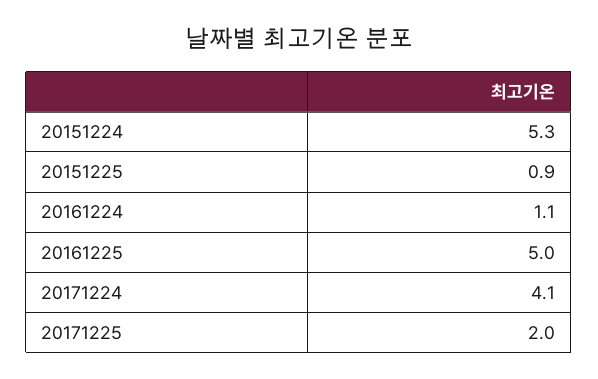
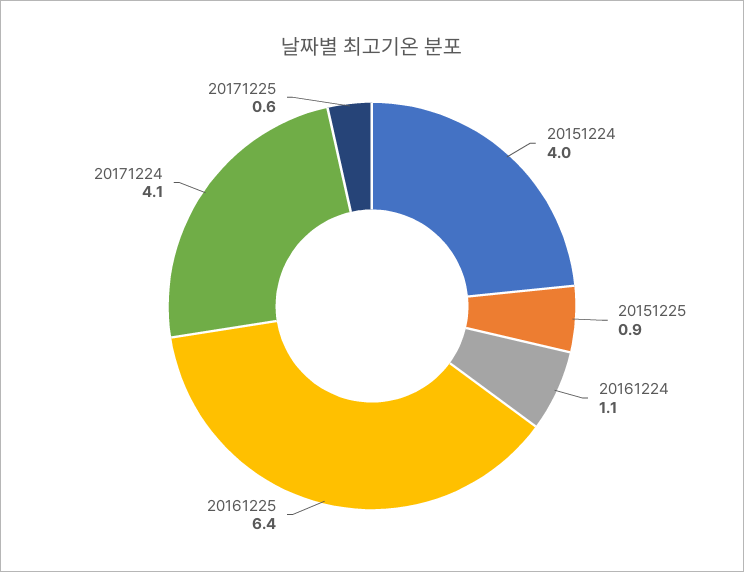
20151224: 5.3 -> 4
20161225: 5 -> 6.4
20171225: 2 -> 0.6

